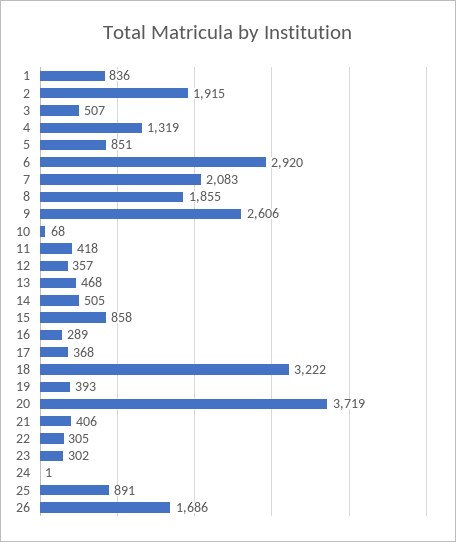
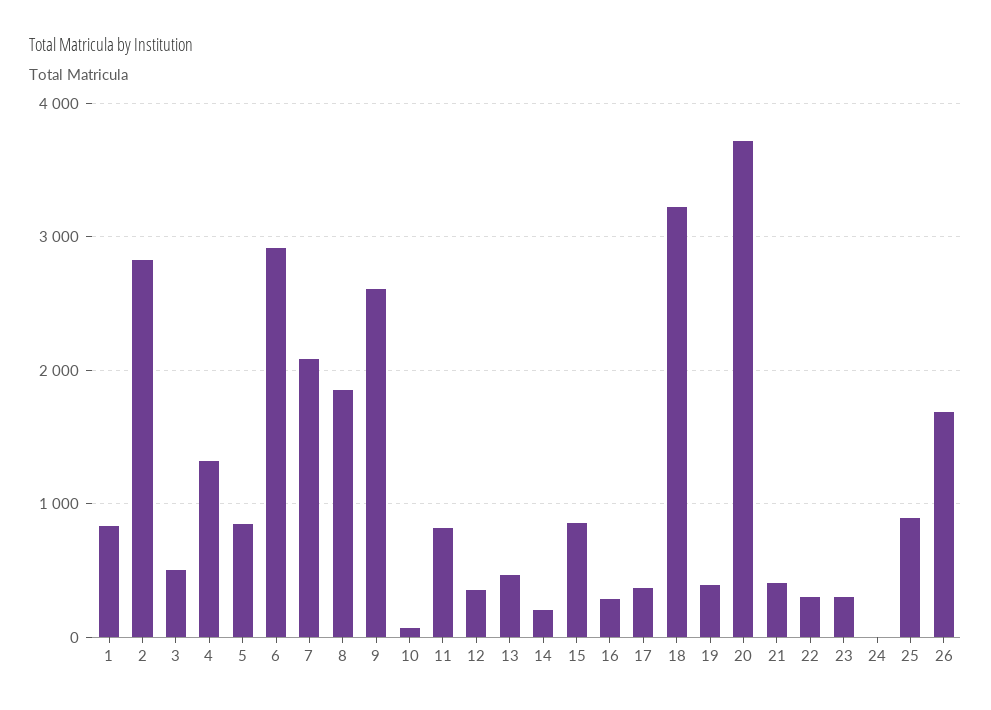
2: 1915 -> 2800
11: 418 -> 800
14: 505 -> 200

